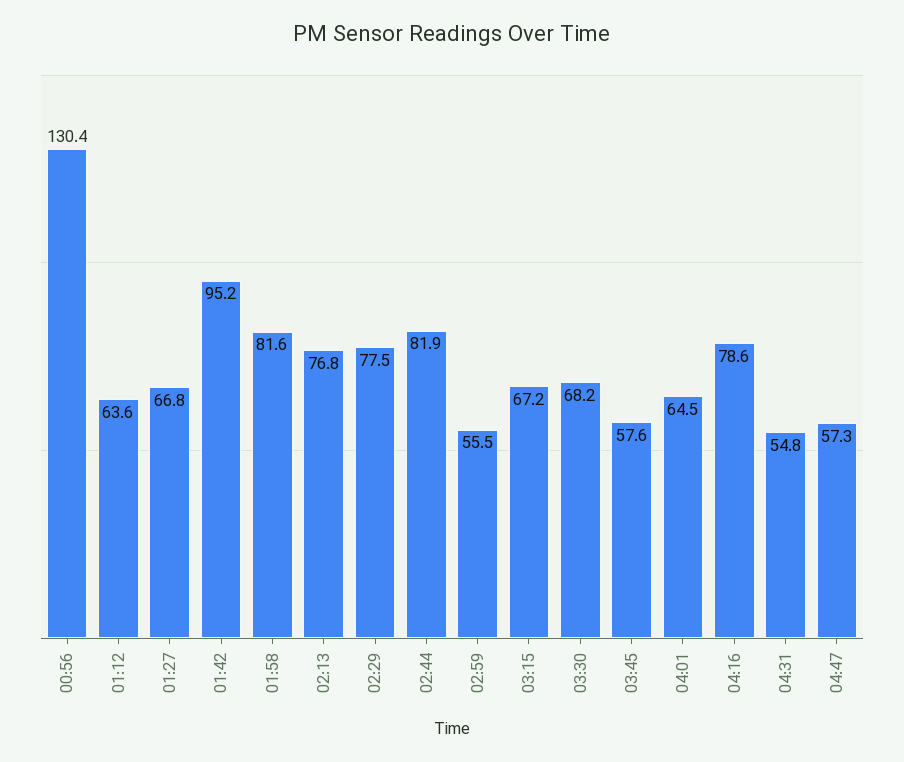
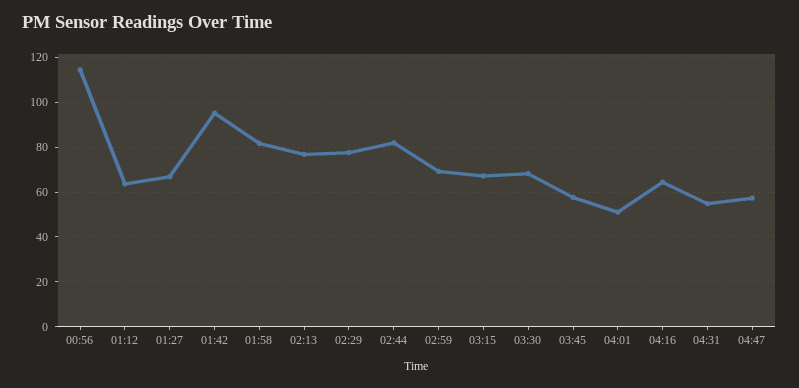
00:56: 130.4 -> 115
02:59: 55.5 -> 70
04:01: 64.5 -> 50
04:16: 78.6 -> 65

